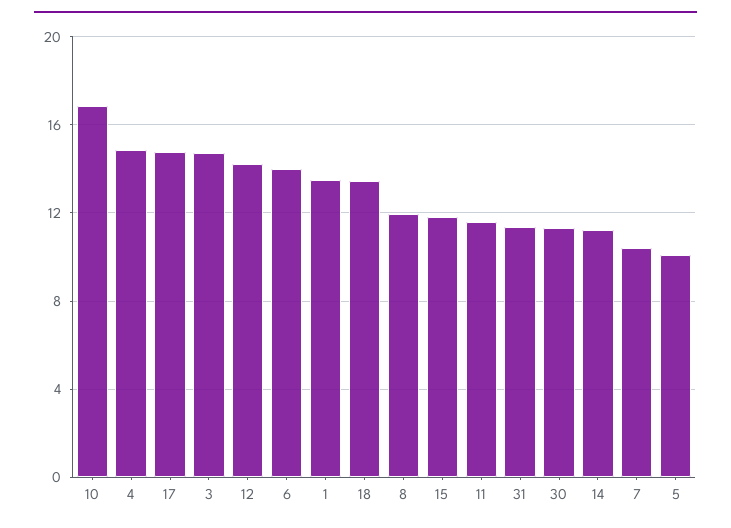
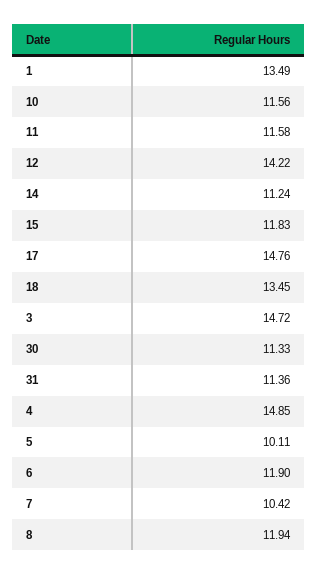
10: 17 -> 11.56
6: 14 -> 11.9

